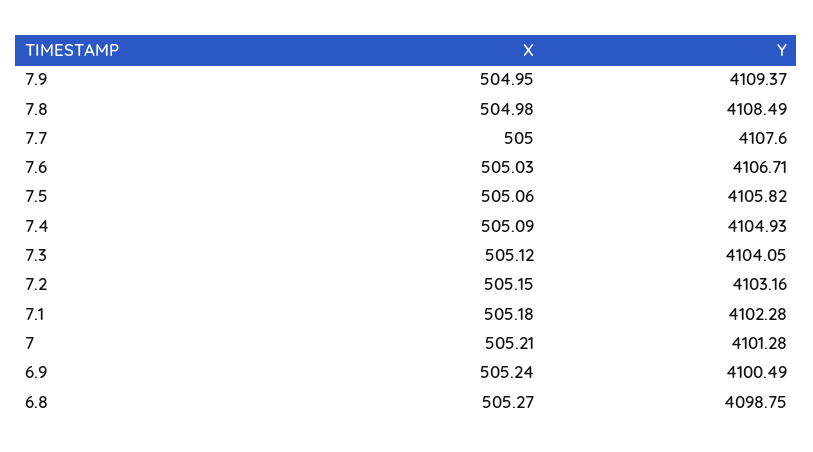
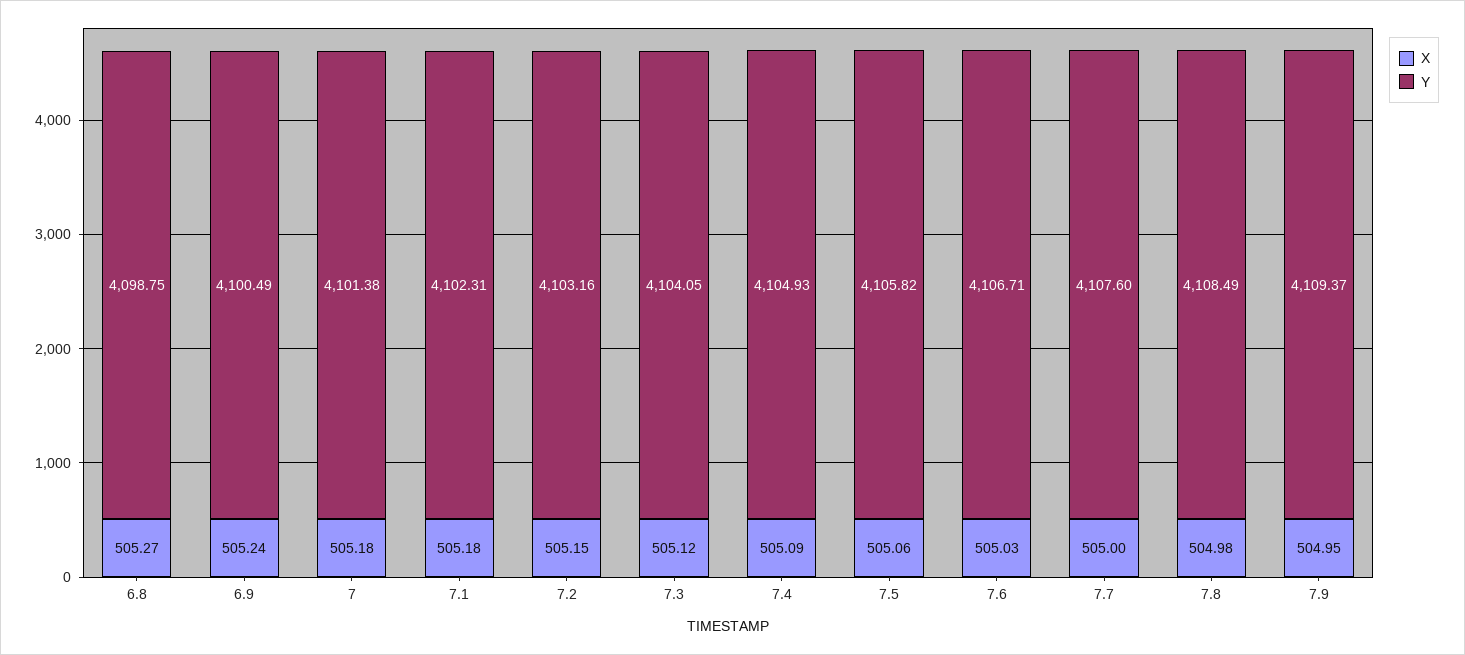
Y, 7.1: 4102.28 -> 4102.31
X, 7: 505.21 -> 505.18
Y, 7: 4101.28 -> 4101.38

